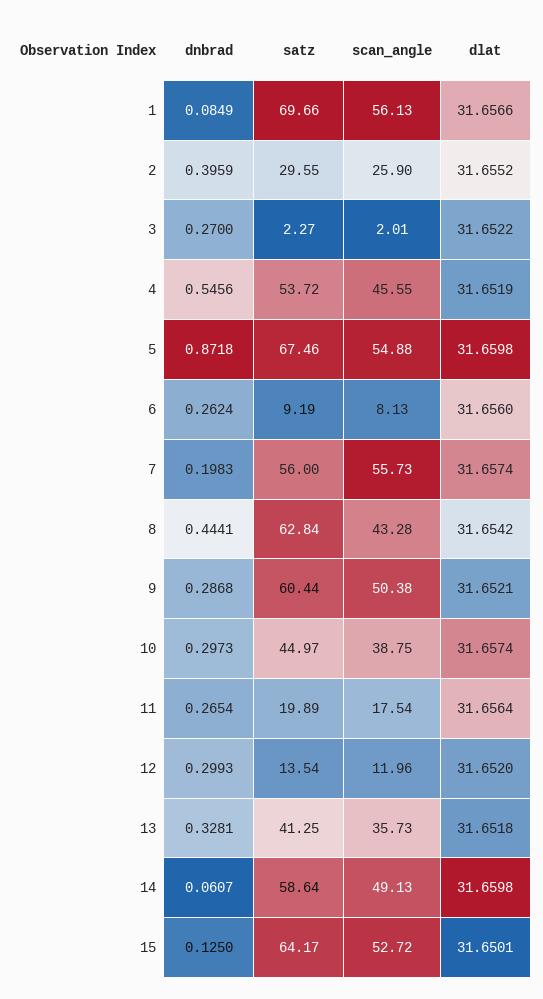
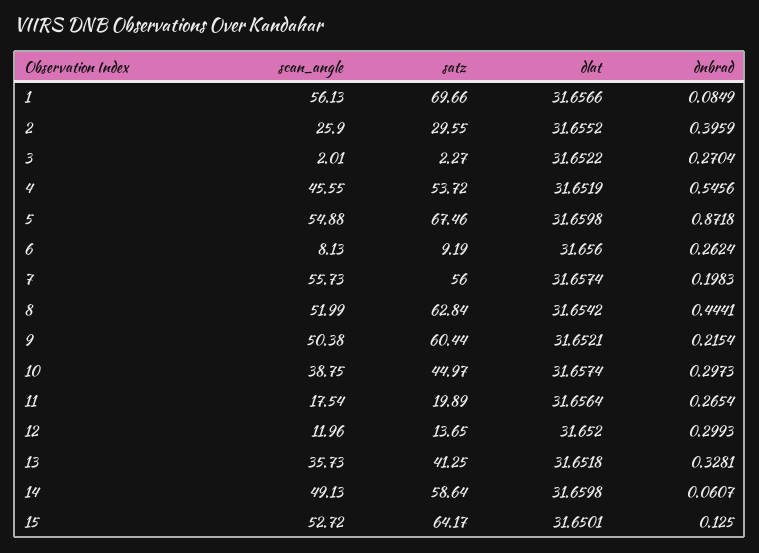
dnbrad, 3: 0.27 -> 0.2704
scan_angle, 8: 43.28 -> 51.99
dnbrad, 9: 0.2868 -> 0.2154
satz, 12: 13.54 -> 13.65

